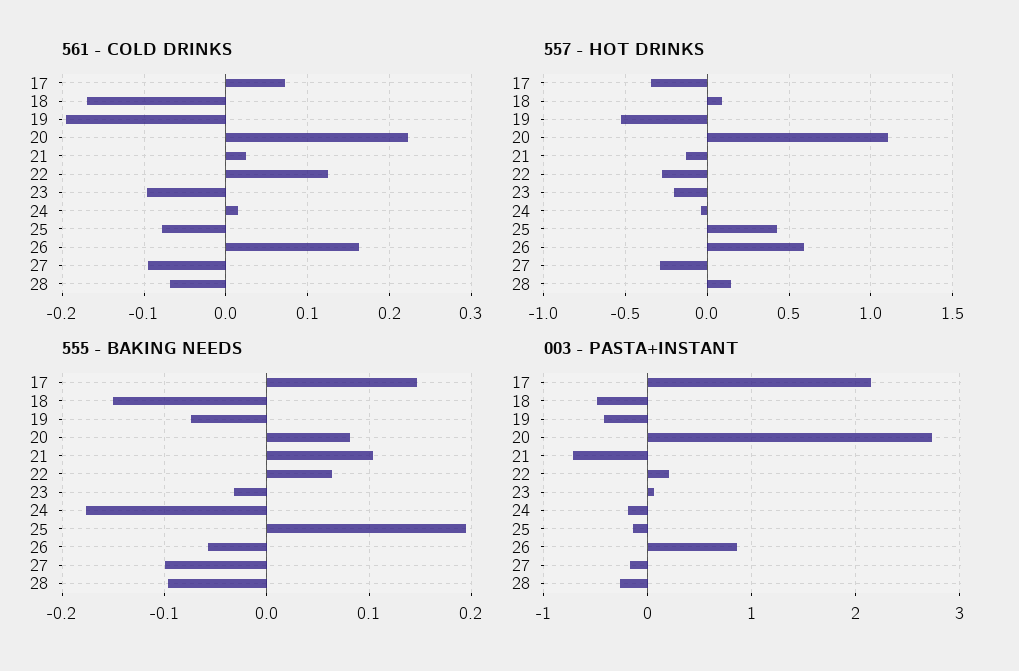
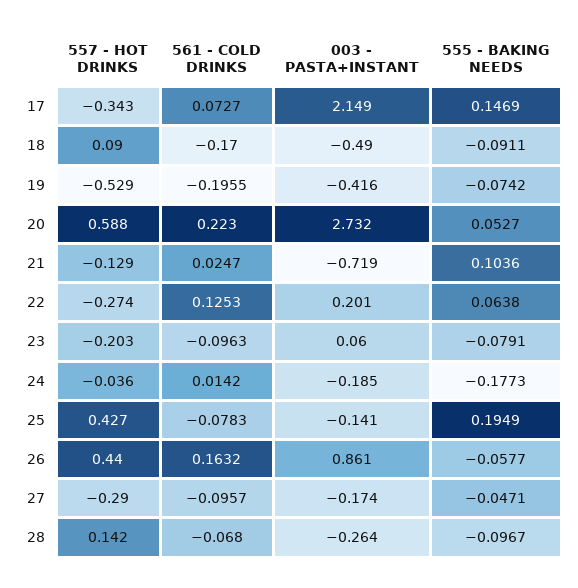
557 - HOT DRINKS, 20: 1.1 -> 0.588
557 - HOT DRINKS, 26: 0.6 -> 0.44
555 - BAKING NEEDS, 18: -0.15 -> -0.0911
555 - BAKING NEEDS, 20: 0.08 -> 0.0527
555 - BAKING NEEDS, 23: -0.03 -> -0.0791
555 - BAKING NEEDS, 27: -0.1 -> -0.0471

